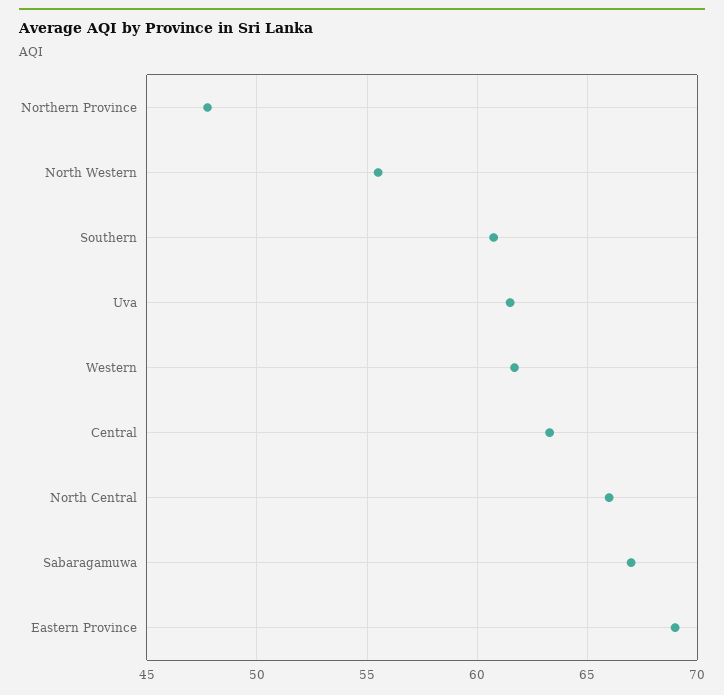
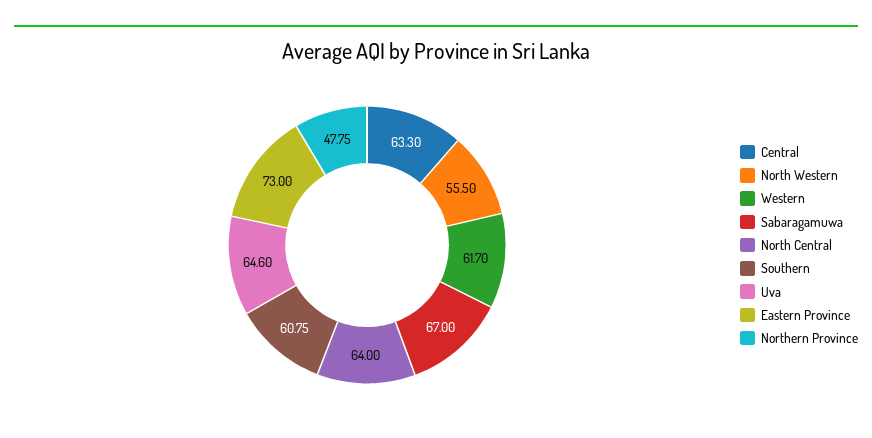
Uva: 61.5 -> 64.6
North Central: 66 -> 64
Eastern Province: 69 -> 73

